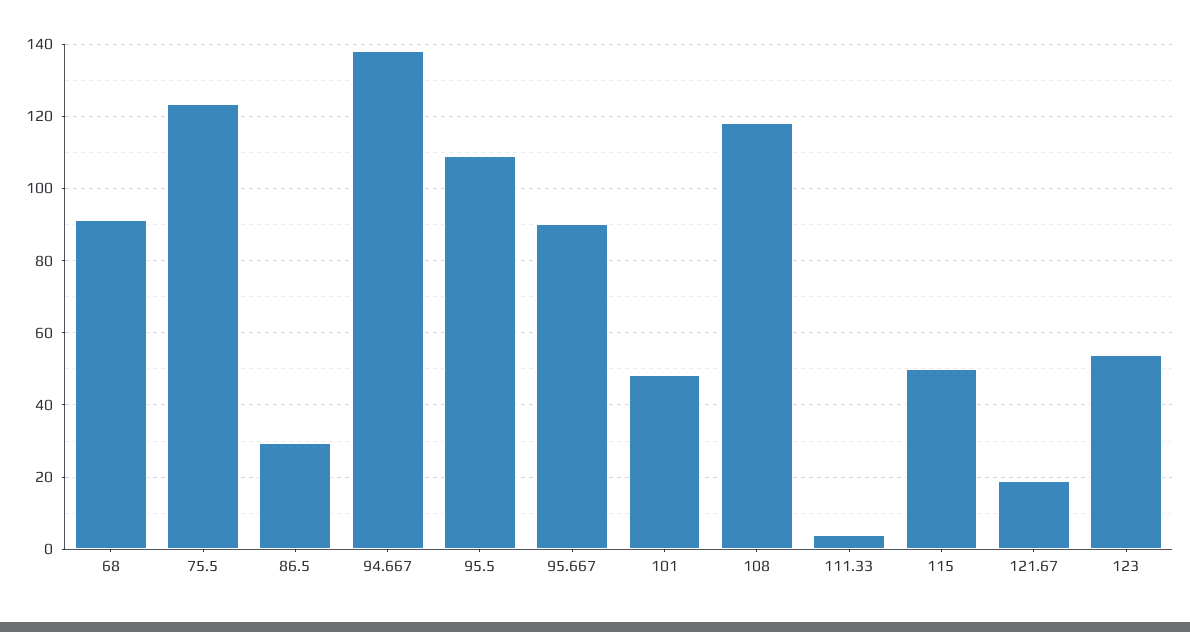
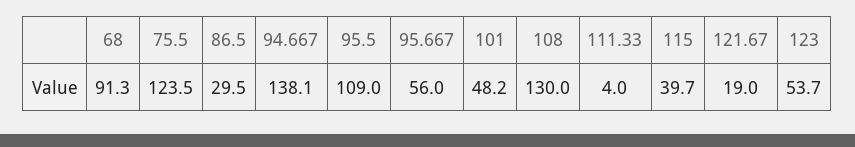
95.667: 90 -> 56
108: 118 -> 130
115: 50 -> 39.7

